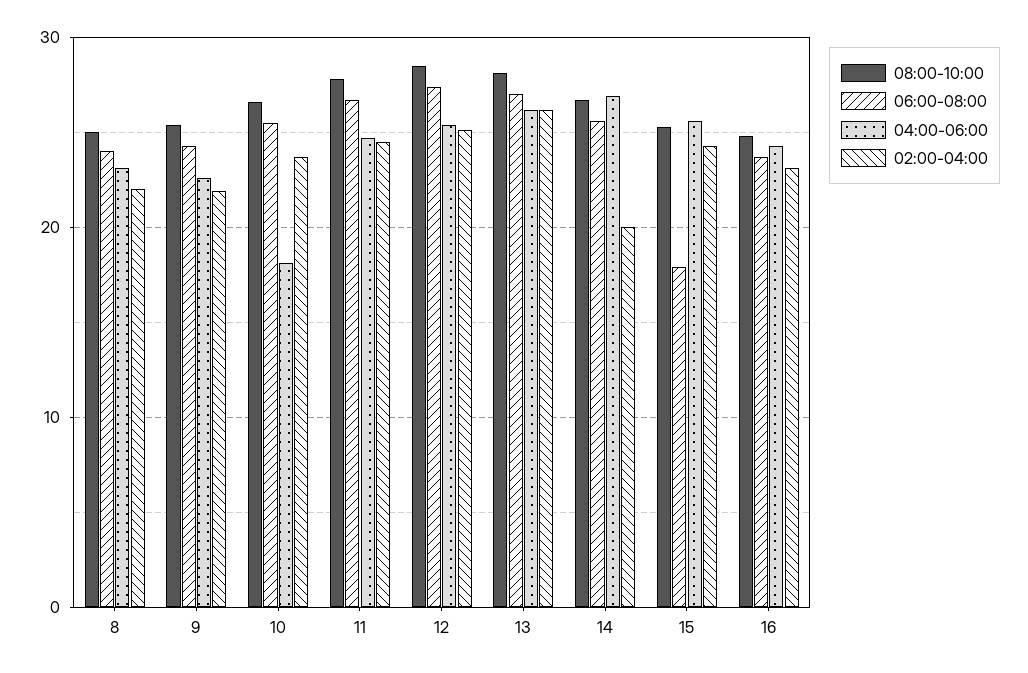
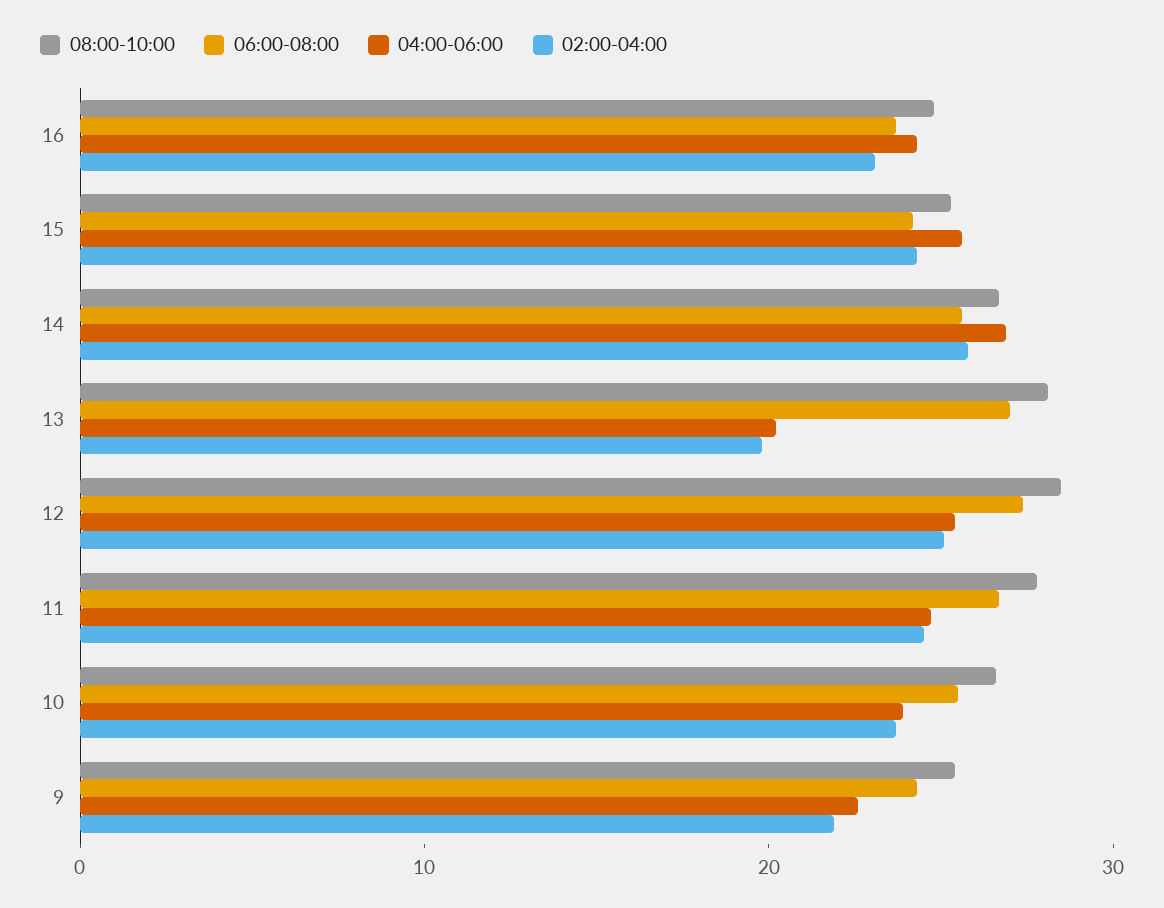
08:00-10:00, 8: 25 -> none
06:00-08:00, 8: 24 -> none
04:00-06:00, 8: 23 -> none
02:00-04:00, 8: 22 -> none
04:00-06:00, 10: 18 -> 24
04:00-06:00, 13: 26 -> 20
02:00-04:00, 13: 26 -> 20
02:00-04:00, 14: 20 -> 26
06:00-08:00, 15: 18 -> 24

